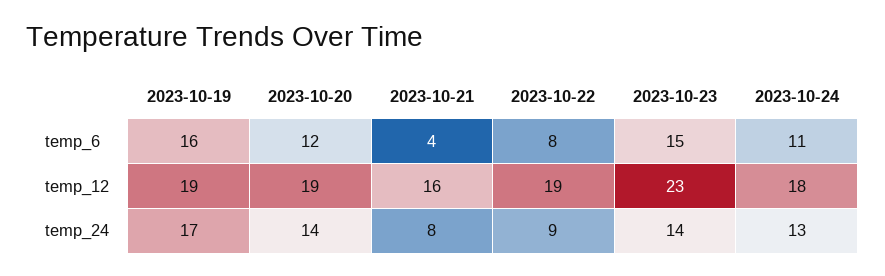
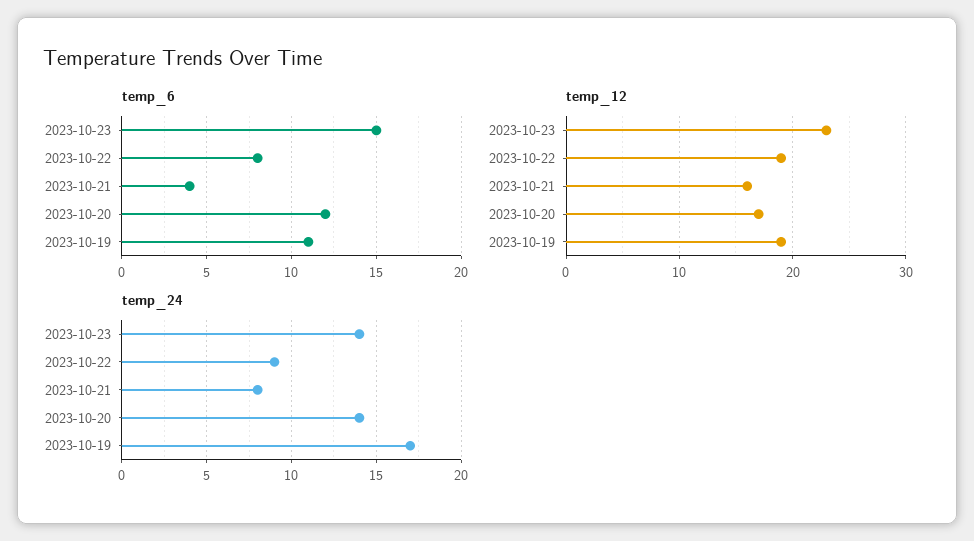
temp_6, 2023-10-19: 16 -> 11
temp_6, 2023-10-24: 11 -> none
temp_12, 2023-10-20: 19 -> 17
temp_12, 2023-10-24: 18 -> none
temp_24, 2023-10-24: 13 -> none

